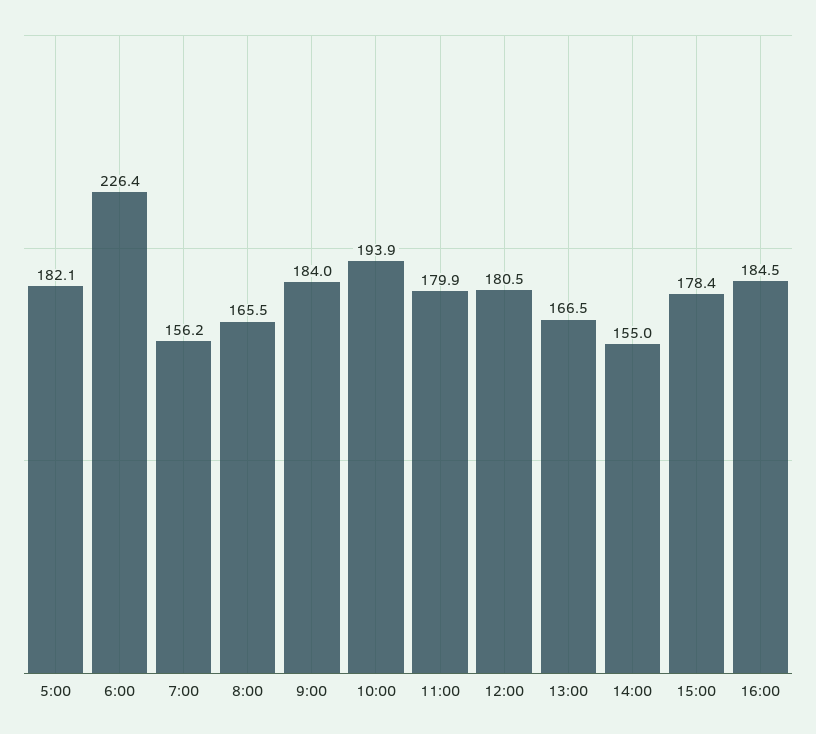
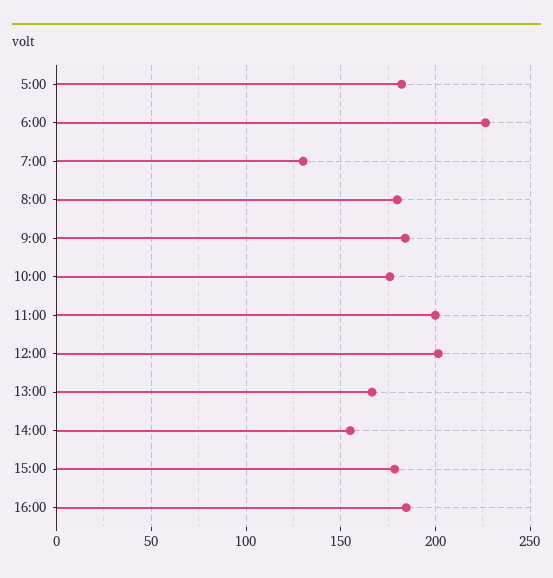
7:00: 156.2 -> 130
8:00: 165.5 -> 180
10:00: 193.9 -> 175
11:00: 179.9 -> 200
12:00: 180.5 -> 200

